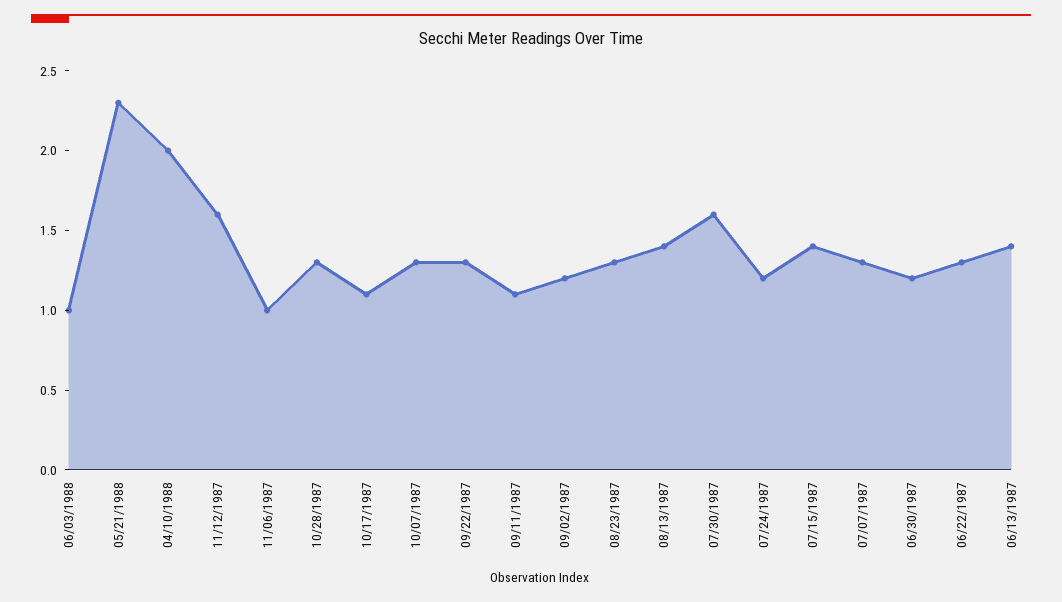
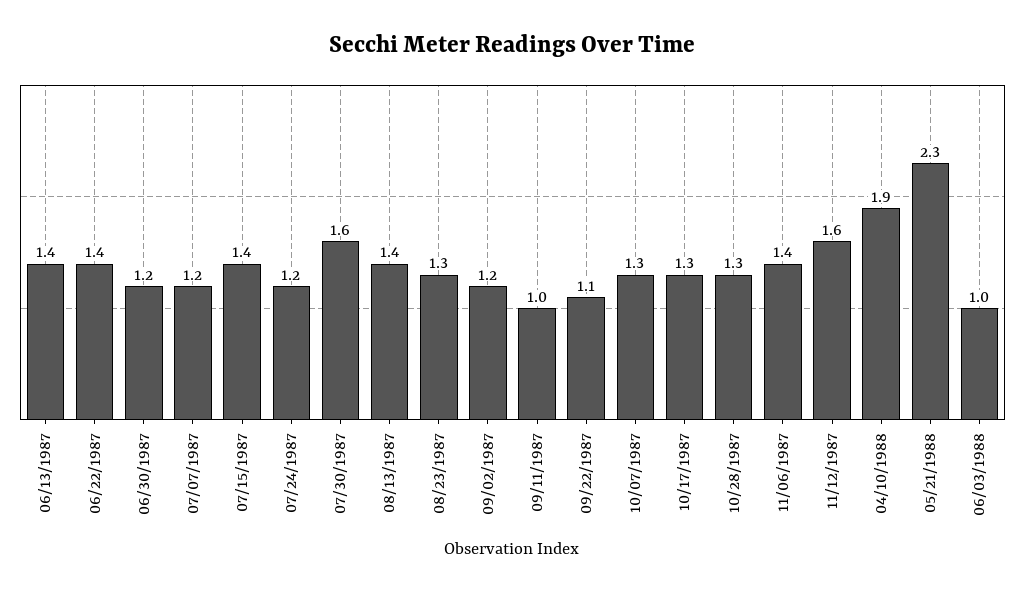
04/10/1988: 2 -> 1.9
11/06/1987: 1 -> 1.4
10/17/1987: 1.1 -> 1.3
09/22/1987: 1.3 -> 1.1
09/11/1987: 1.1 -> 1
07/07/1987: 1.3 -> 1.2
06/22/1987: 1.3 -> 1.4

